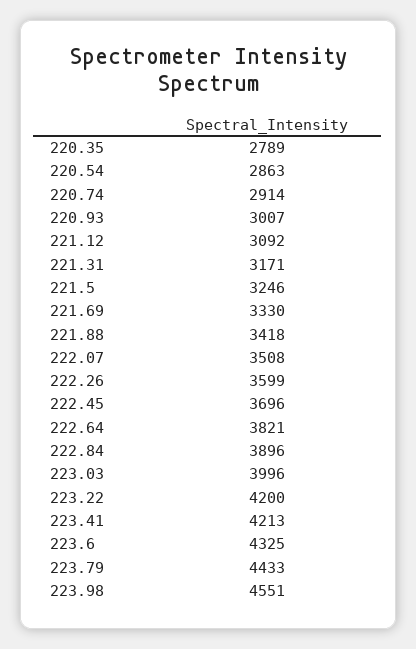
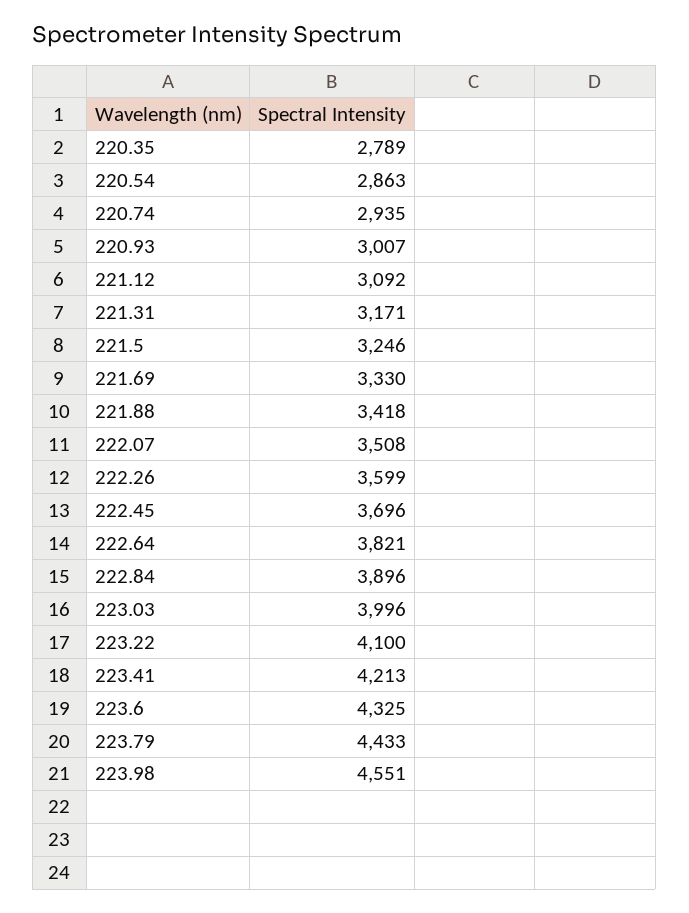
220.74: 2914 -> 2935
223.22: 4200 -> 4100

